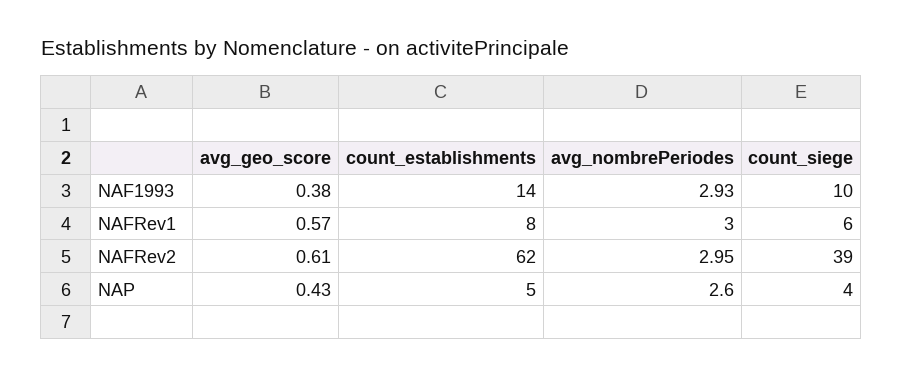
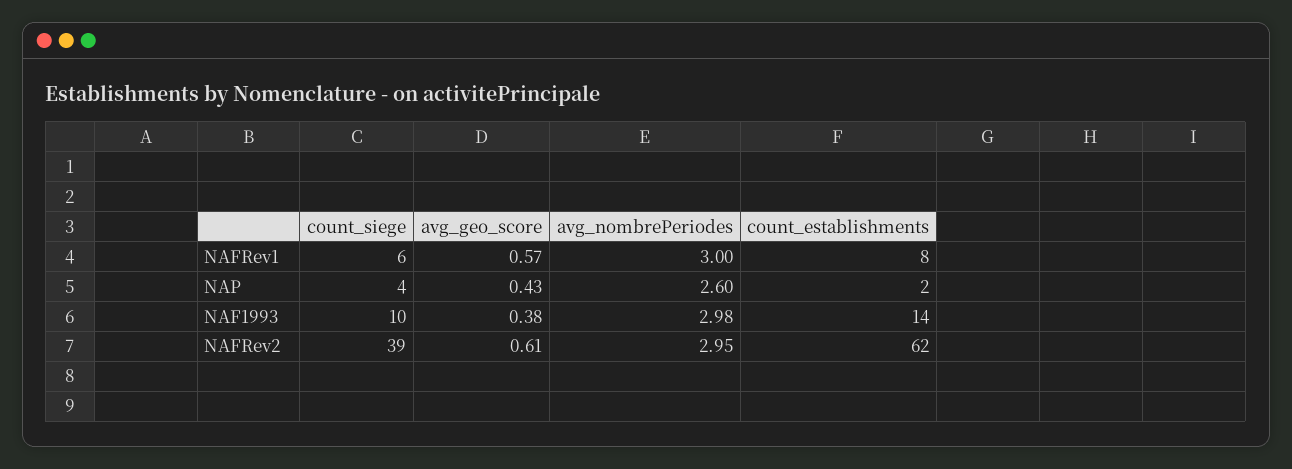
avg_nombrePeriodes, NAF1993: 2.93 -> 2.98
count_establishments, NAP: 5 -> 2

